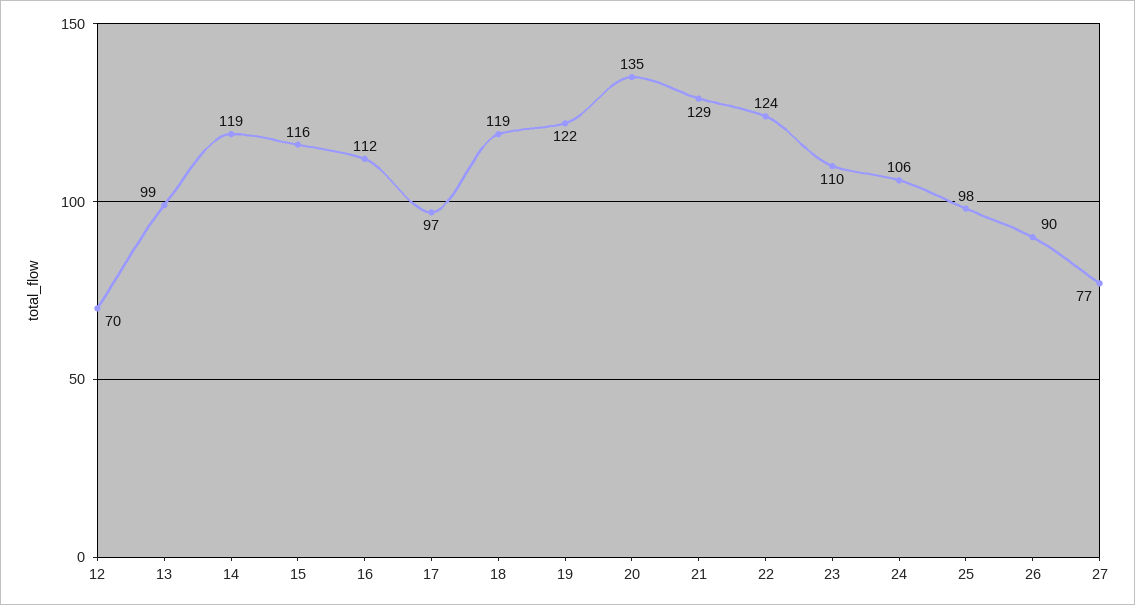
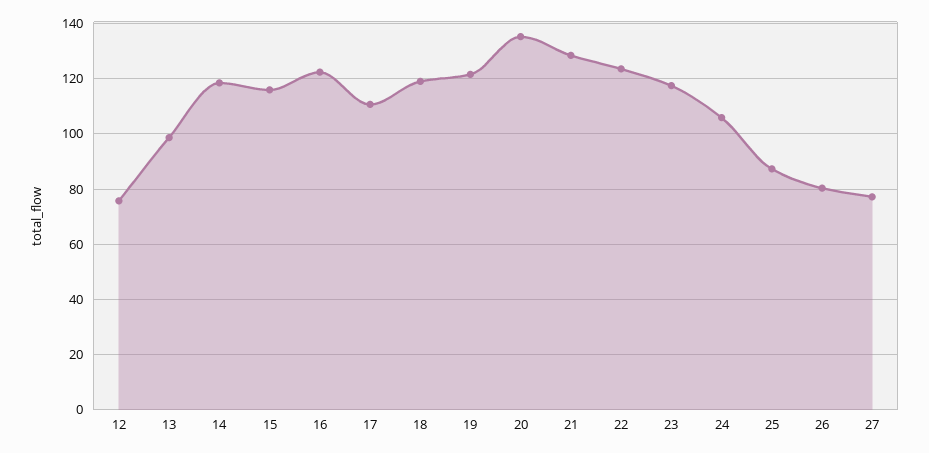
12: 70 -> 75
16: 112 -> 122.5
17: 97 -> 110
23: 110 -> 117.5
25: 98 -> 87.5
26: 90 -> 80

